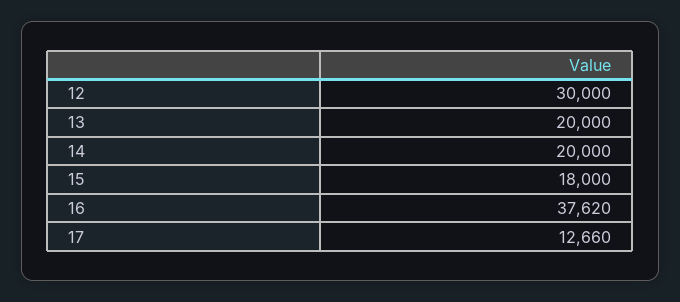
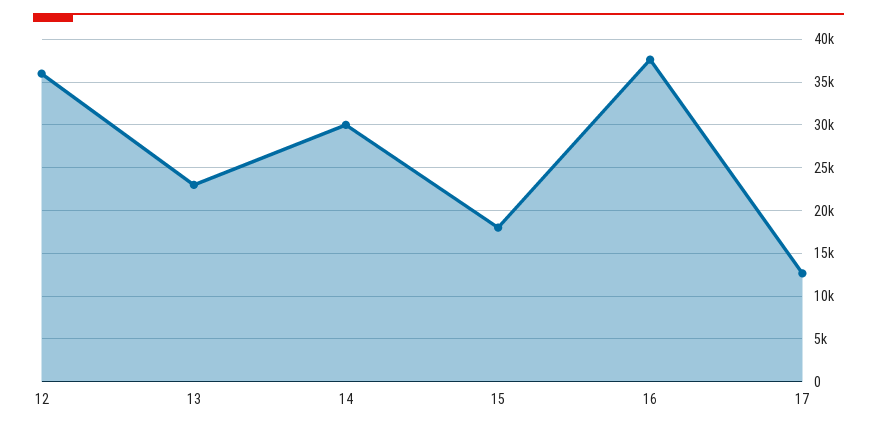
12: 30000 -> 36000
13: 20000 -> 23000
14: 20000 -> 30000

